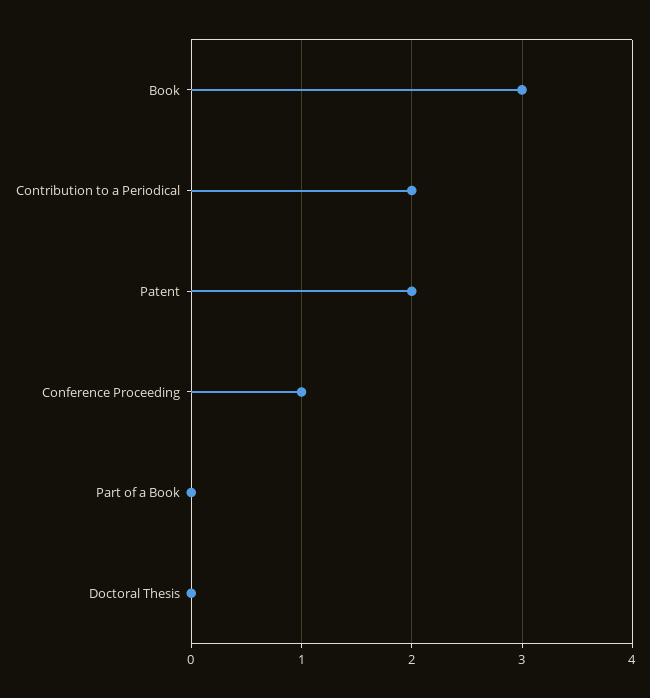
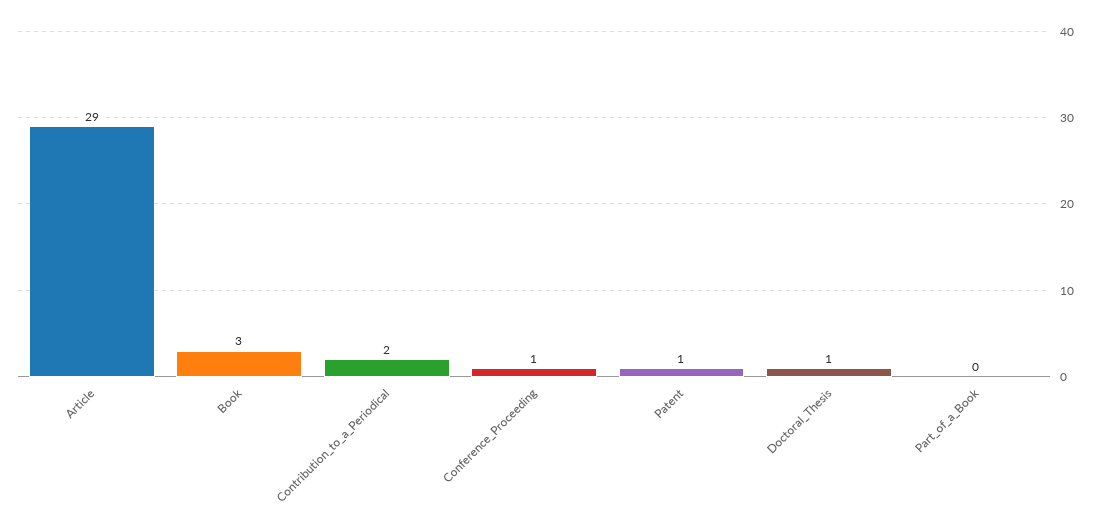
Patent: 2 -> 1
Doctoral Thesis: 0 -> 1
Article: none -> 29

